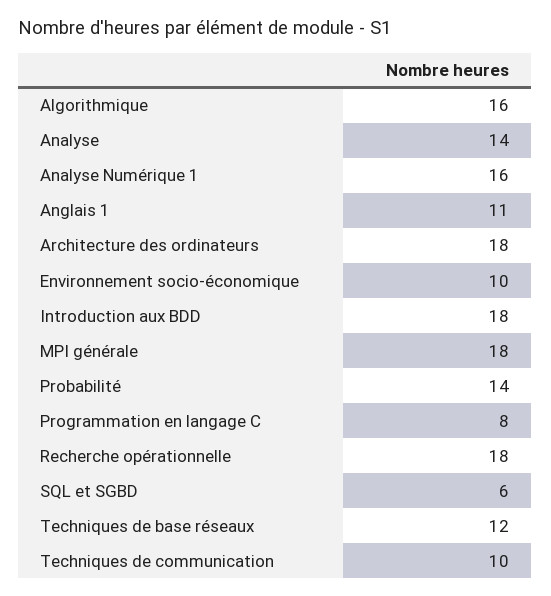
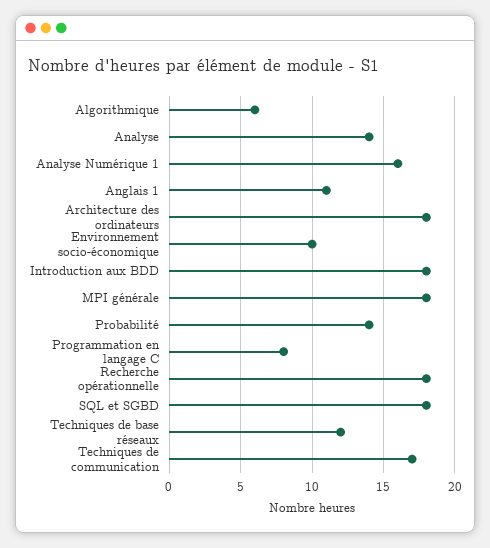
Algorithmique: 16 -> 6
SQL et SGBD: 6 -> 18
Techniques de communication: 10 -> 17

